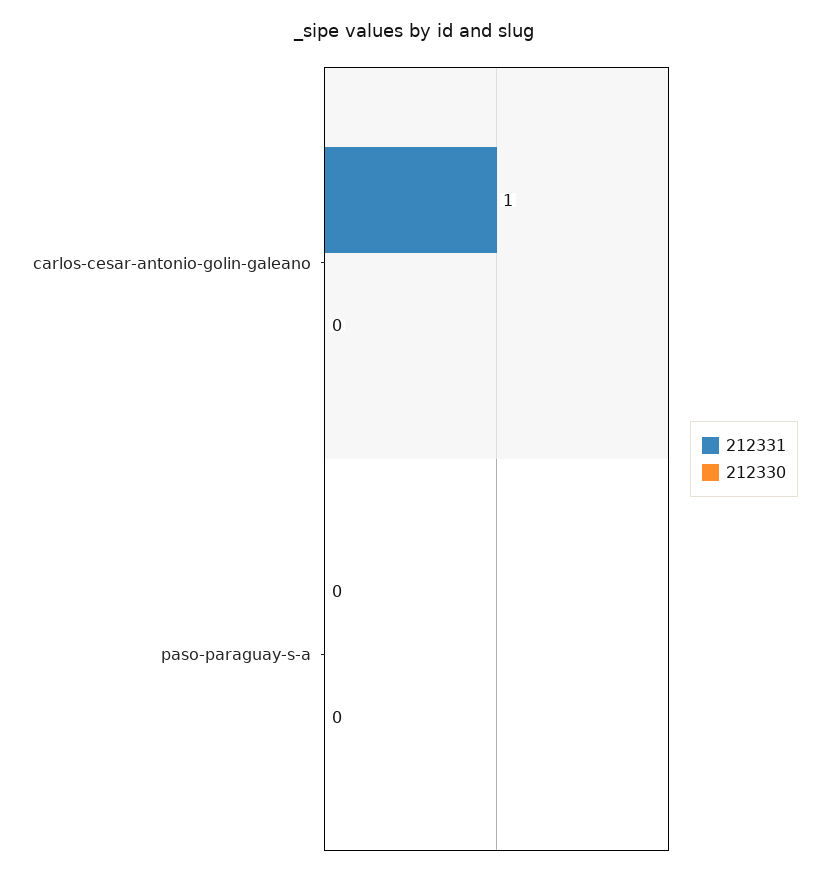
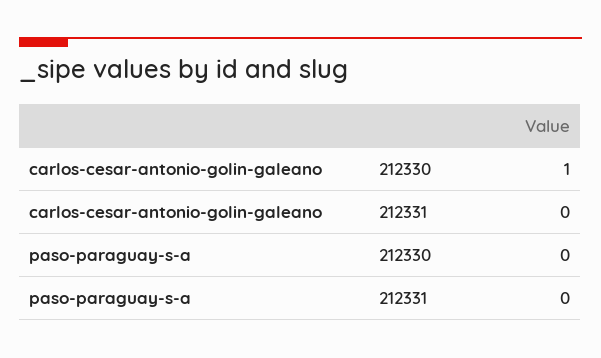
212331, carlos-cesar-antonio-golin-galeano: 1 -> 0
212330, carlos-cesar-antonio-golin-galeano: 0 -> 1

